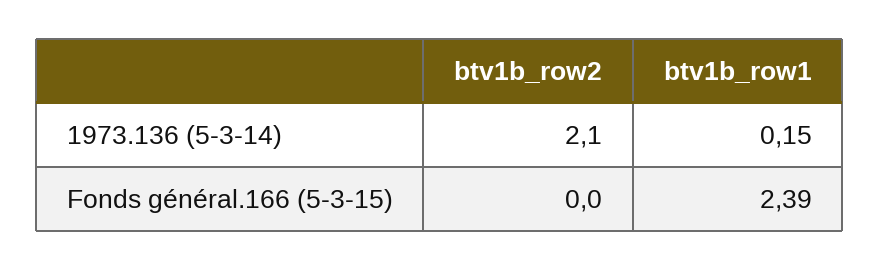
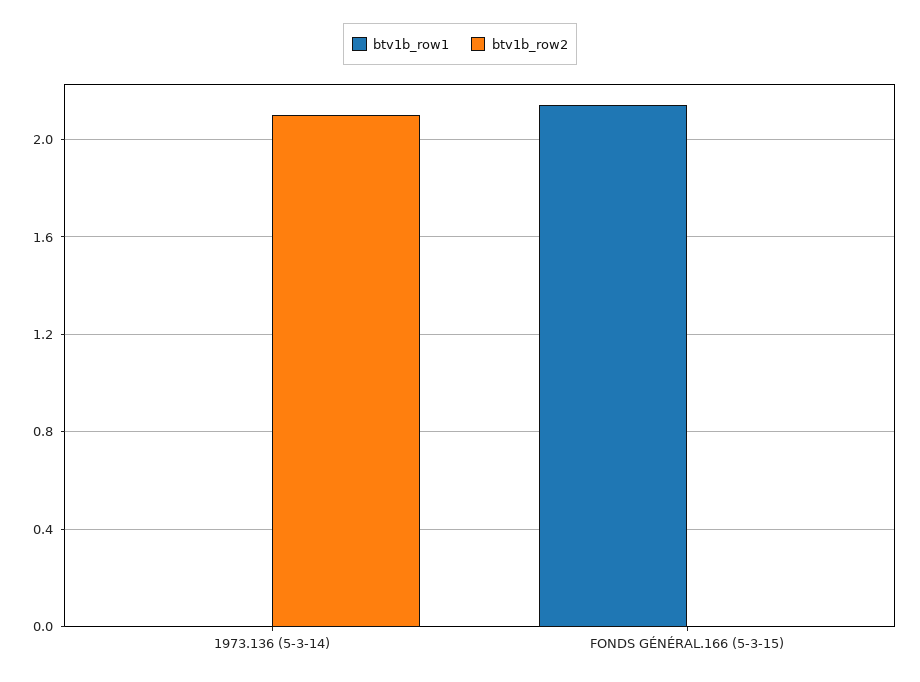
btv1b_row1, 1973.136 (5-3-14): 0.15 -> 0
btv1b_row1, Fonds général.166 (5-3-15): 2.39 -> 2.15

